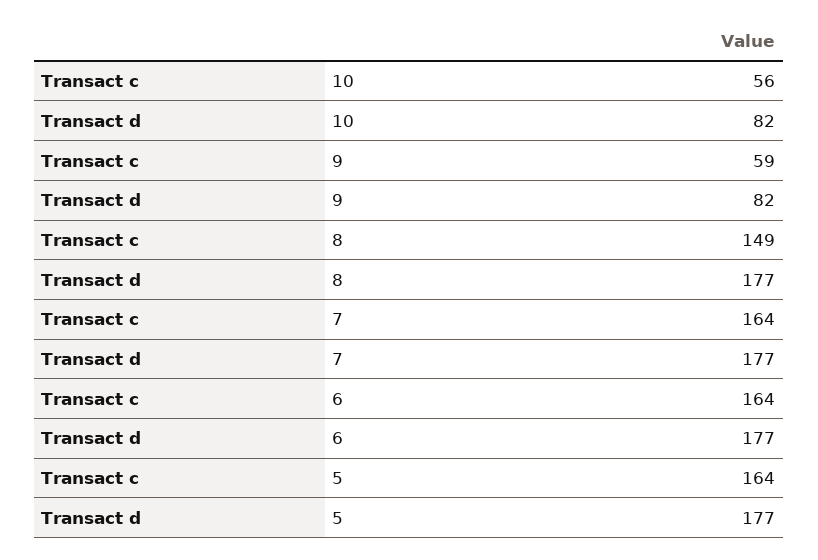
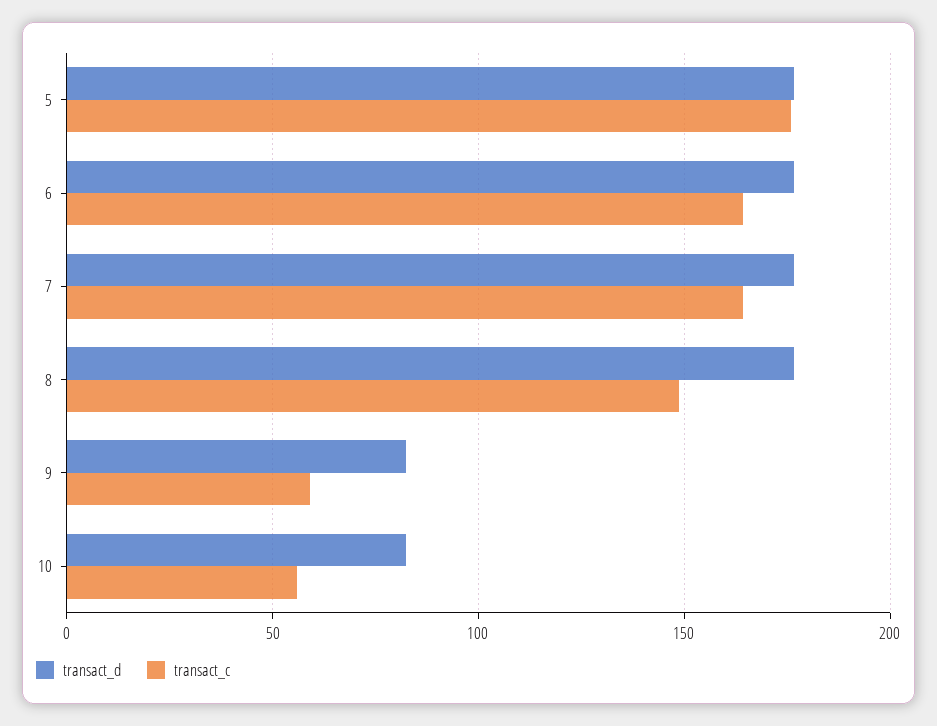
Transact c, 5: 164 -> 175

